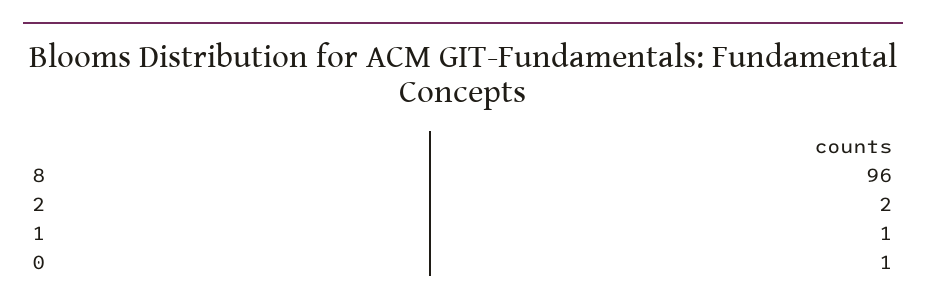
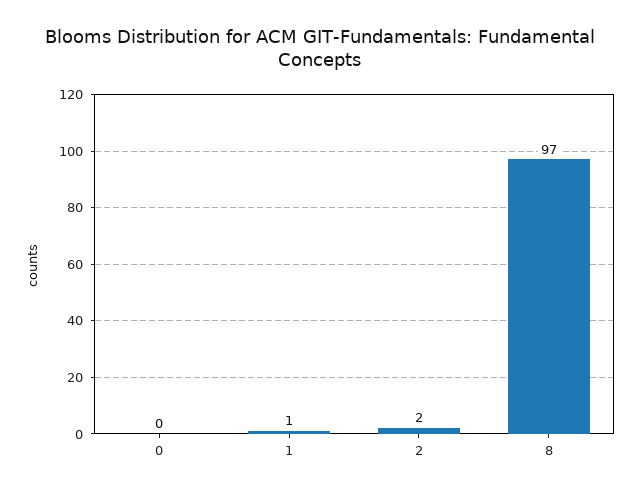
8: 96 -> 97
0: 1 -> 0

